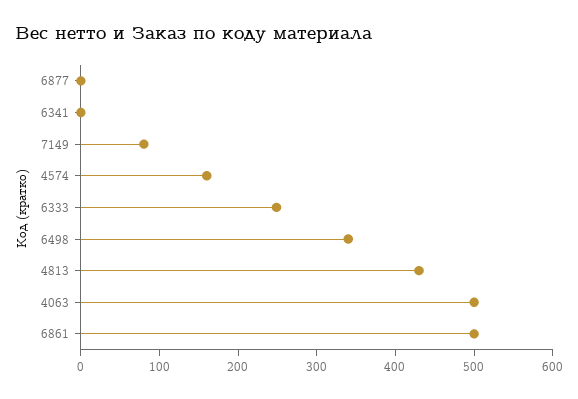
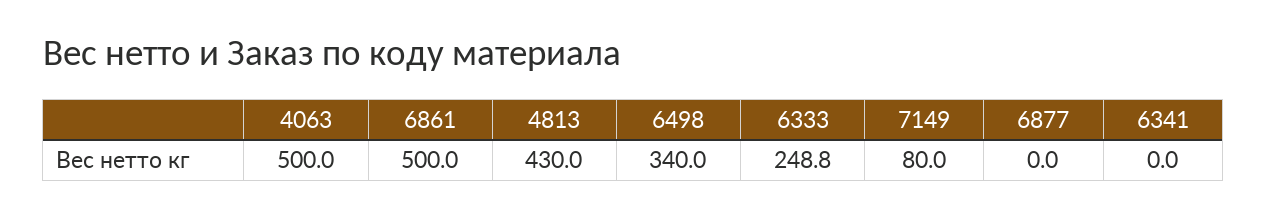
4574: 160 -> none

